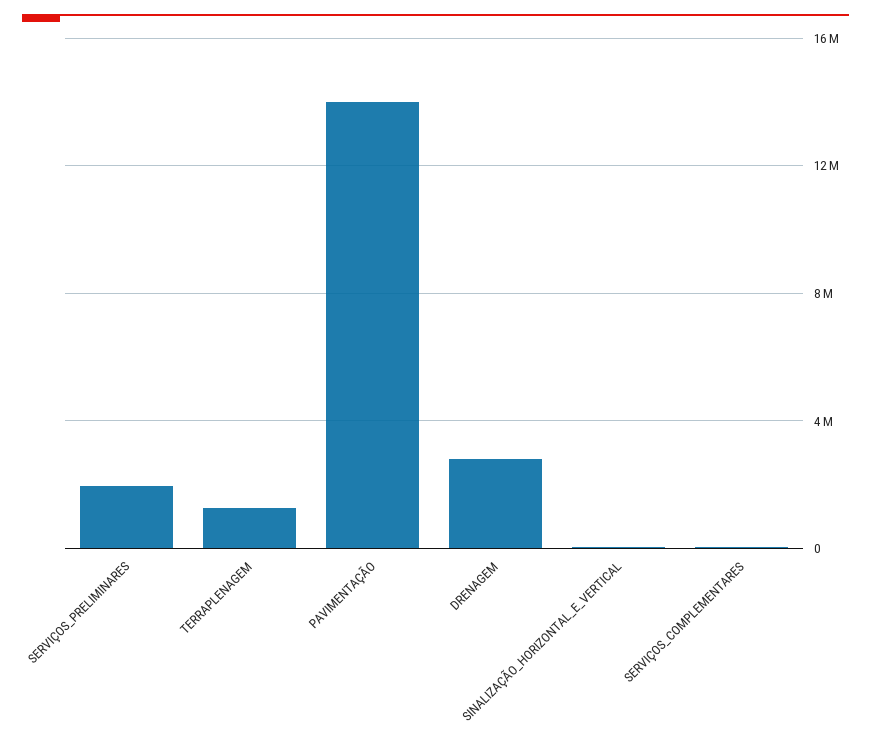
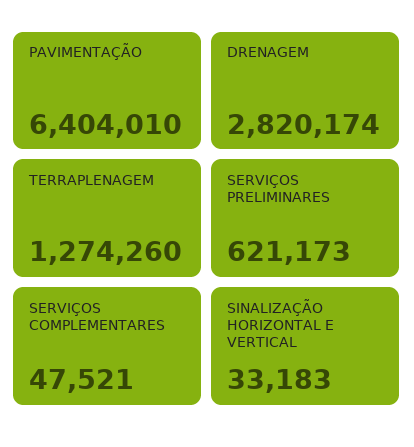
SERVIÇOS_PRELIMINARES: 2000000 -> 621173
PAVIMENTAÇÃO: 14000000 -> 6404010

